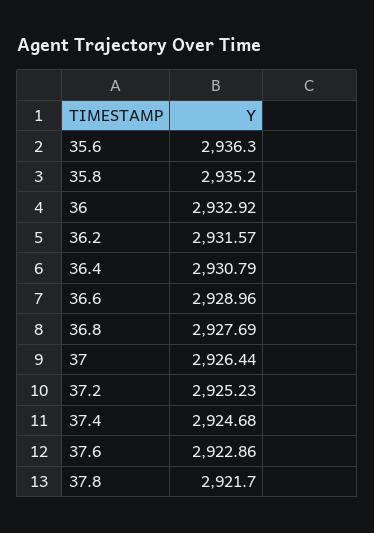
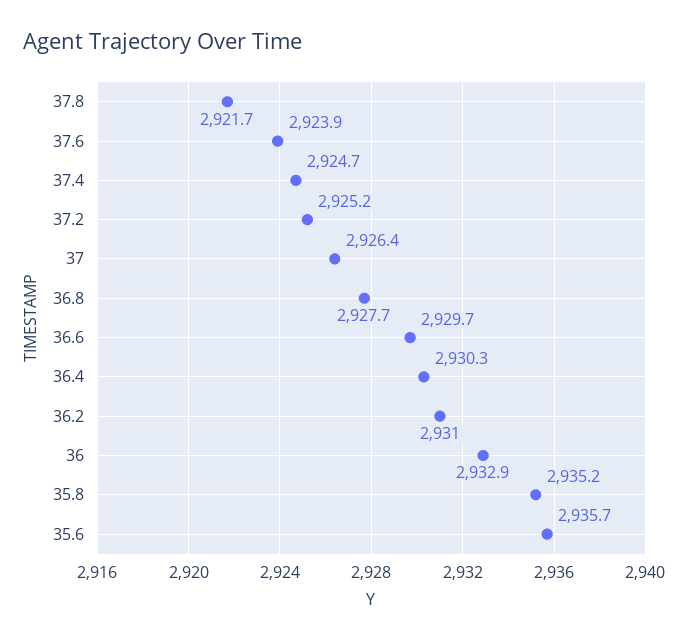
35.6: 2936.3 -> 2935.7
36.2: 2931.57 -> 2931
36.4: 2930.79 -> 2930.3
36.6: 2928.96 -> 2929.7
37.6: 2922.86 -> 2923.9

